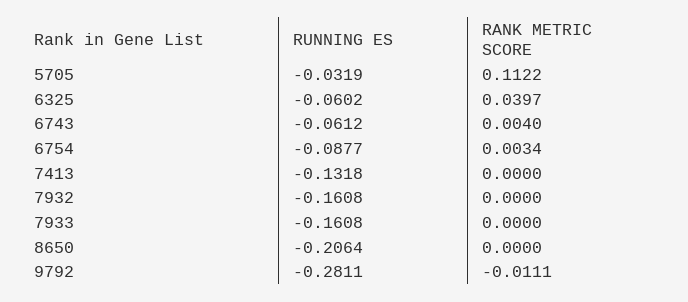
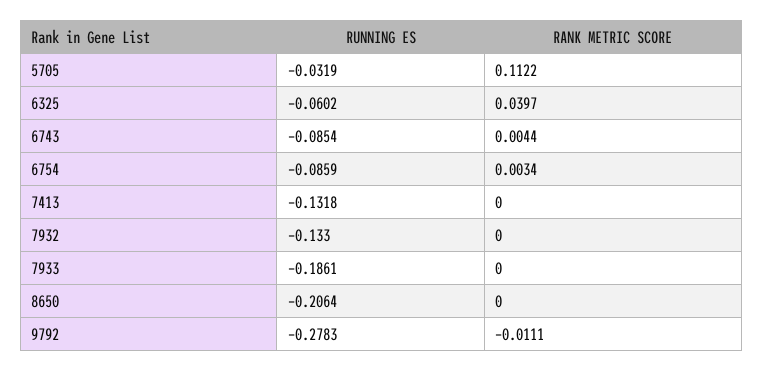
RUNNING ES, 6743: -0.0612 -> -0.0854
RANK METRIC SCORE, 6743: 0.004 -> 0.0044
RUNNING ES, 6754: -0.0877 -> -0.0859
RUNNING ES, 7932: -0.1608 -> -0.133
RUNNING ES, 7933: -0.1608 -> -0.1861
RUNNING ES, 9792: -0.2811 -> -0.2783

